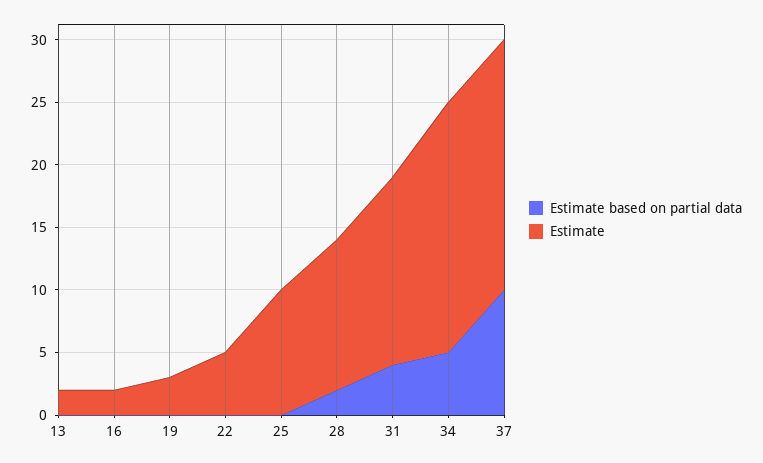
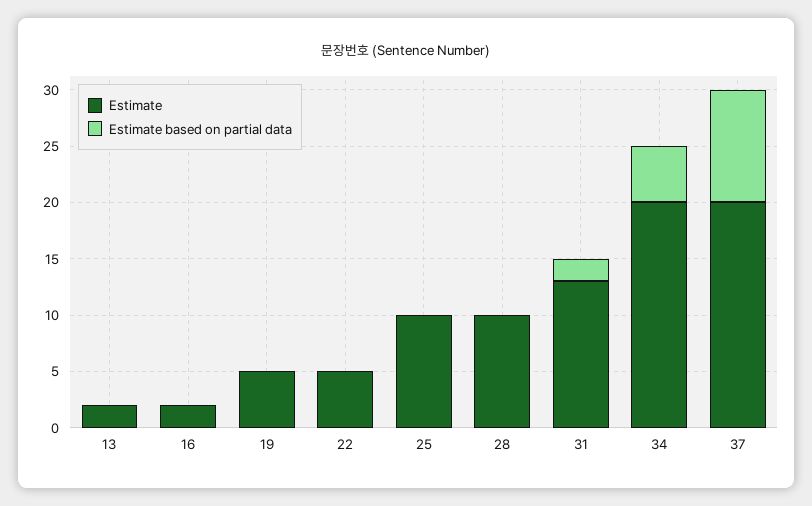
Estimate, 19: 3 -> 5
Estimate based on partial data, 28: 2 -> 0
Estimate, 28: 12 -> 10
Estimate based on partial data, 31: 4 -> 2
Estimate, 31: 15 -> 13

